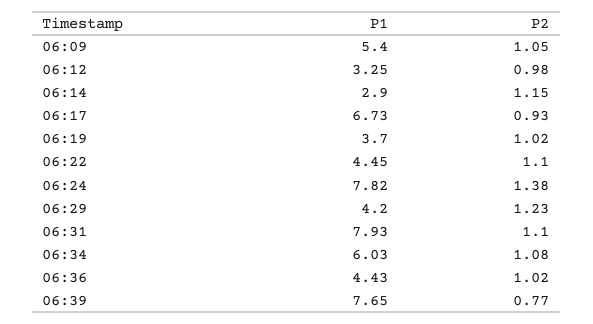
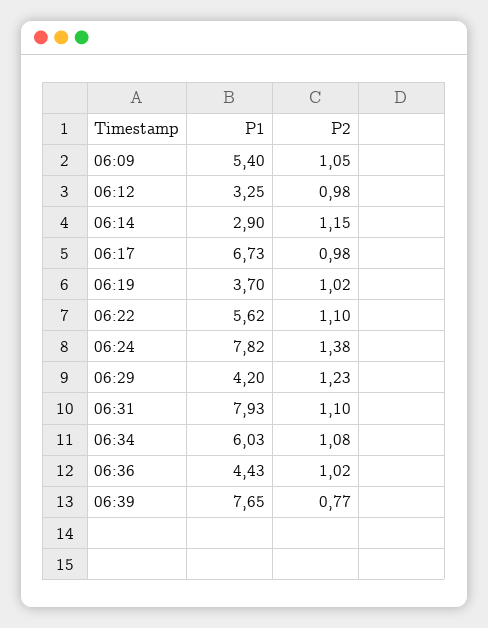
P2, 06:17: 0.93 -> 0.98
P1, 06:22: 4.45 -> 5.62

